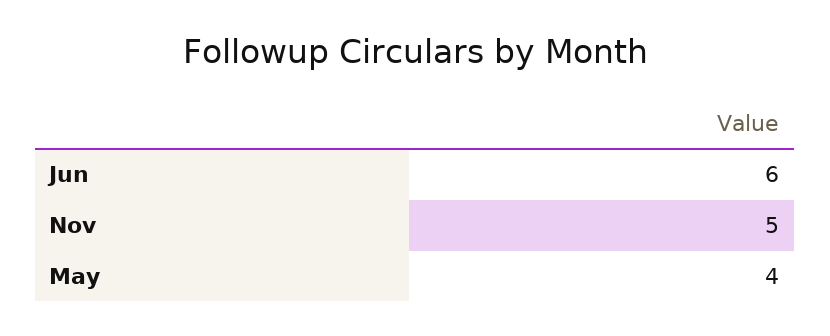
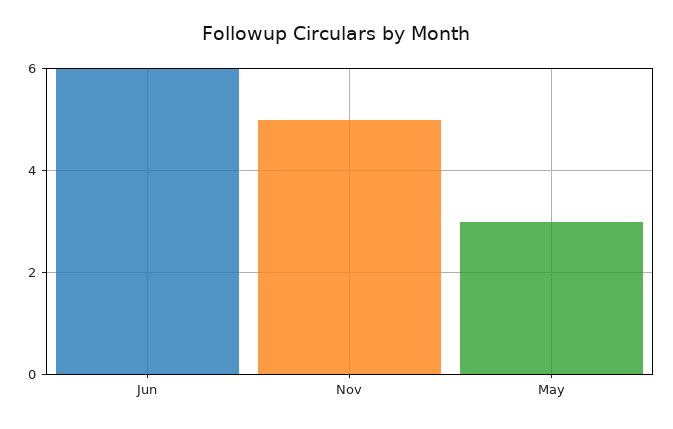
May: 4 -> 3

